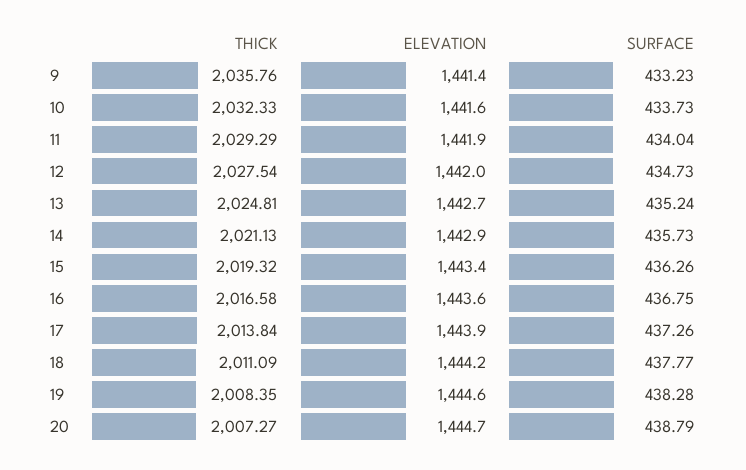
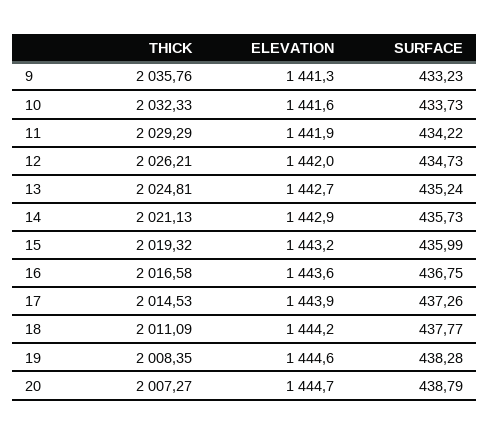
ELEVATION, 9: 1441.4 -> 1441.3
SURFACE, 11: 434.04 -> 434.22
THICK, 12: 2027.54 -> 2026.21
ELEVATION, 15: 1443.4 -> 1443.2
SURFACE, 15: 436.26 -> 435.99
THICK, 17: 2013.84 -> 2014.53

